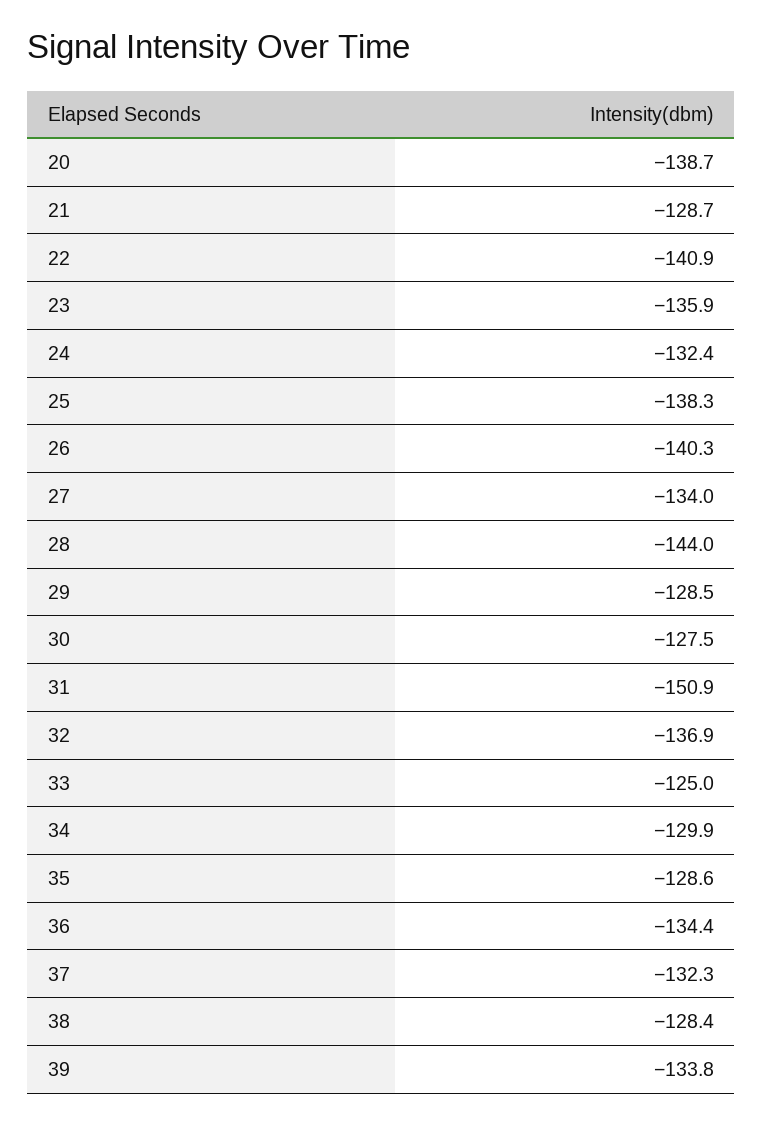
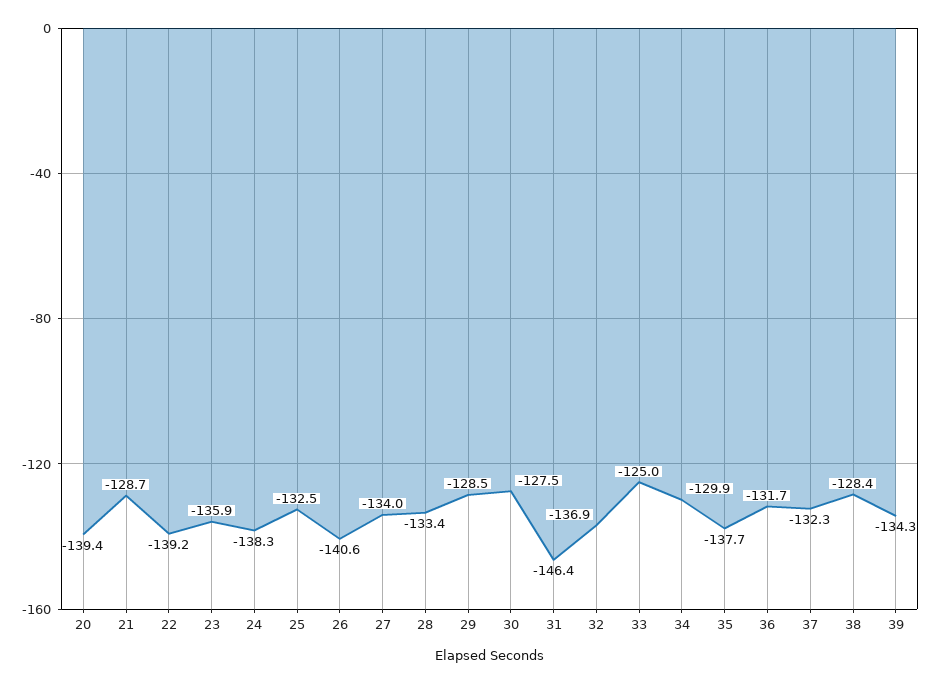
20: -138.7 -> -139.4
22: -140.9 -> -139.2
24: -132.4 -> -138.3
25: -138.3 -> -132.5
26: -140.3 -> -140.6
28: -144 -> -133.4
31: -150.9 -> -146.4
35: -128.6 -> -137.7
36: -134.4 -> -131.7
39: -133.8 -> -134.3

